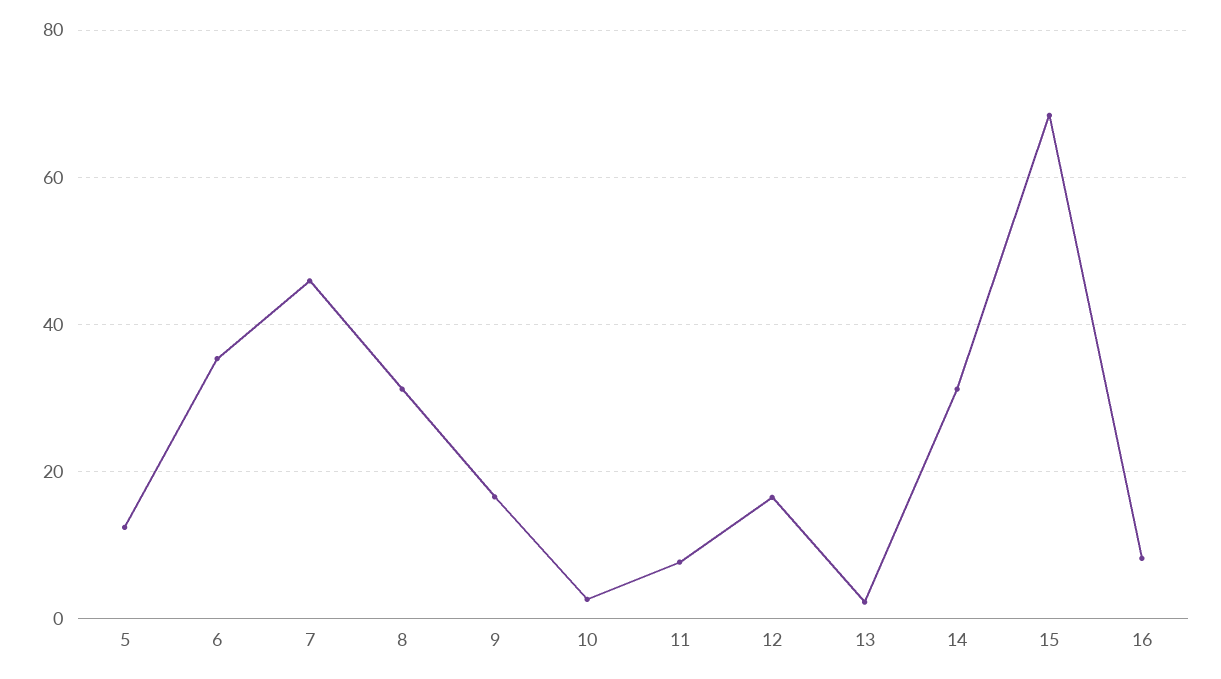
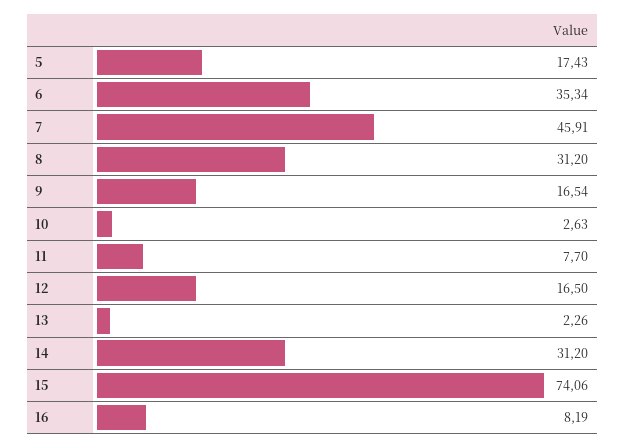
5: 12 -> 17.43
15: 68 -> 74.06

